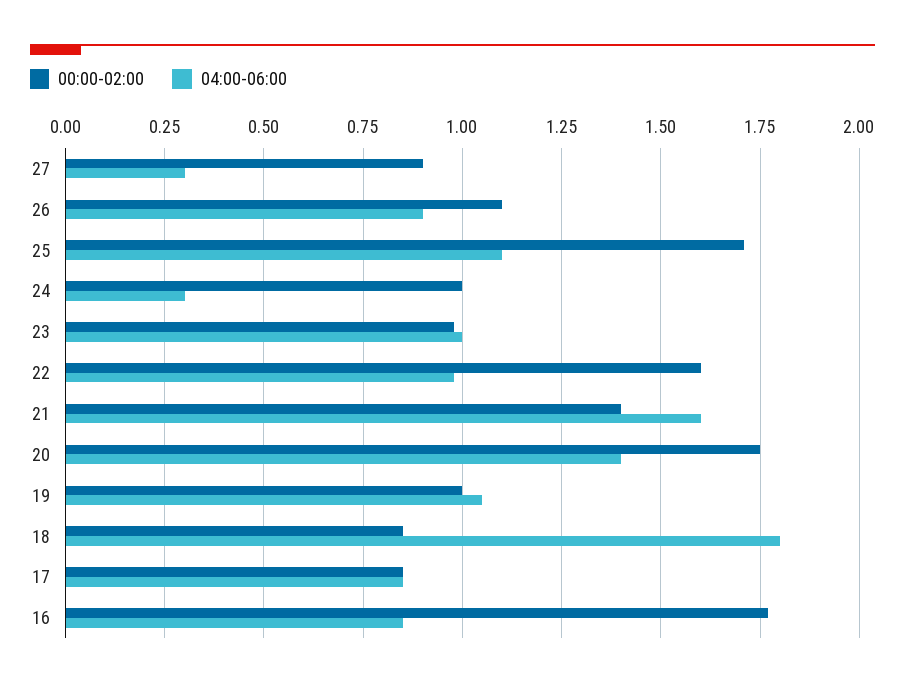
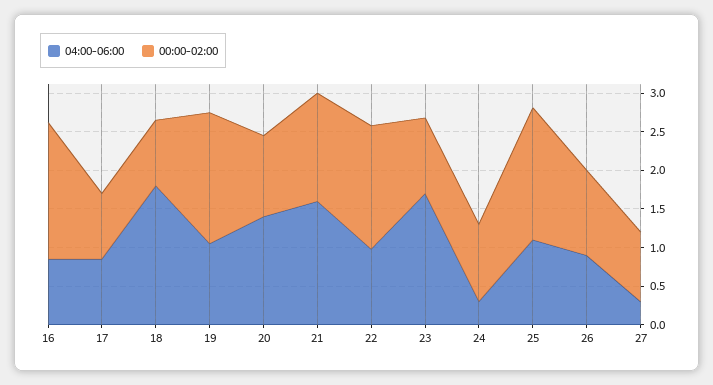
04:00-06:00, 23: 1 -> 1.75
00:00-02:00, 20: 1.75 -> 1
00:00-02:00, 19: 1 -> 1.75

